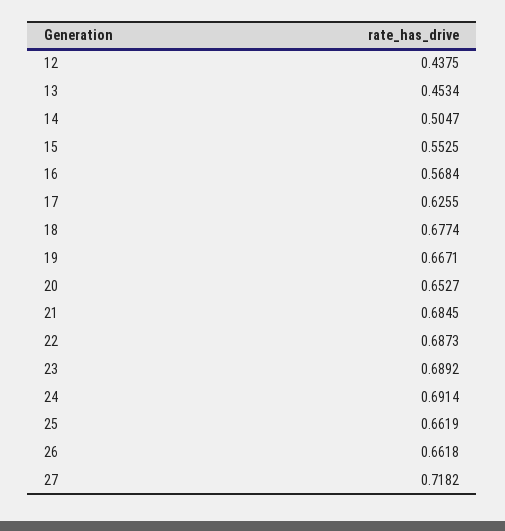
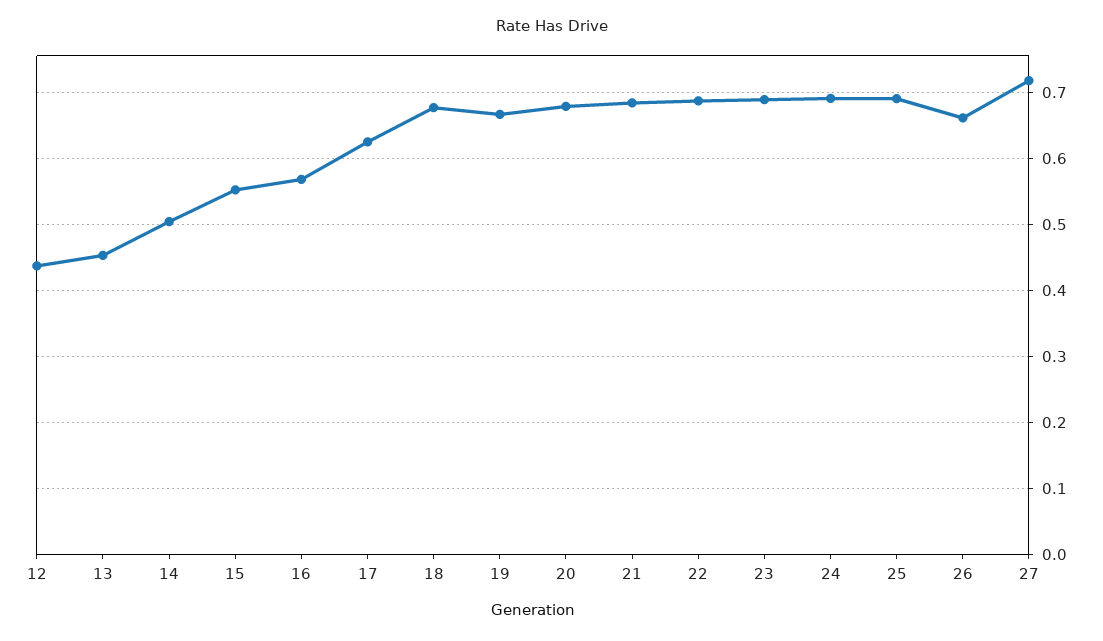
20: 0.6527 -> 0.68
25: 0.6619 -> 0.69

